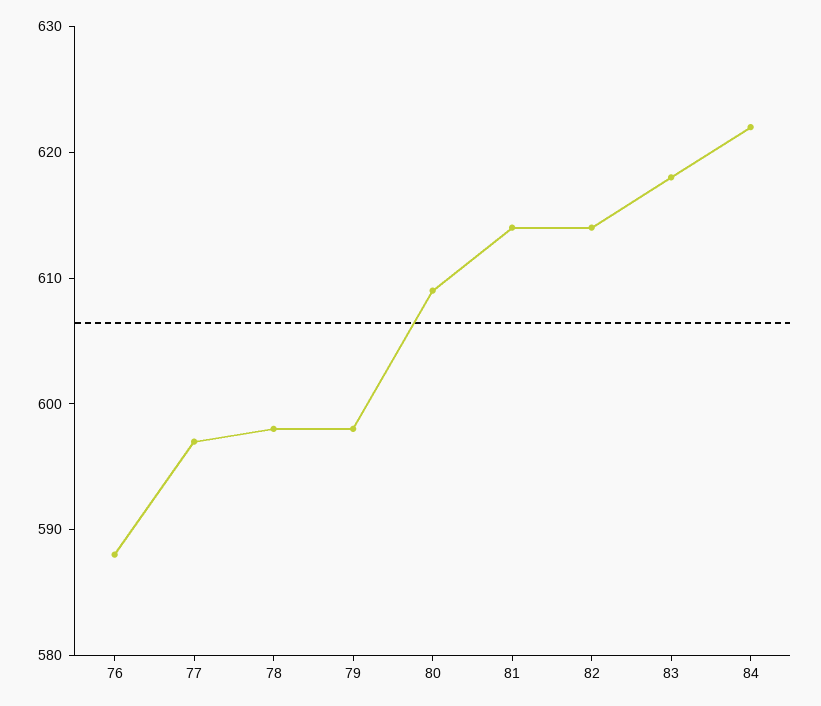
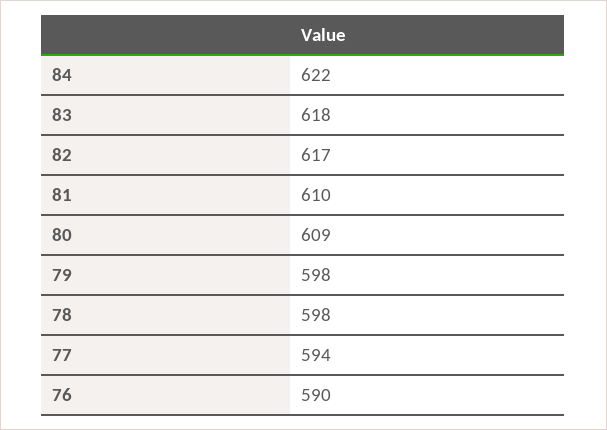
76: 588 -> 590
77: 597 -> 594
81: 614 -> 610
82: 614 -> 617

